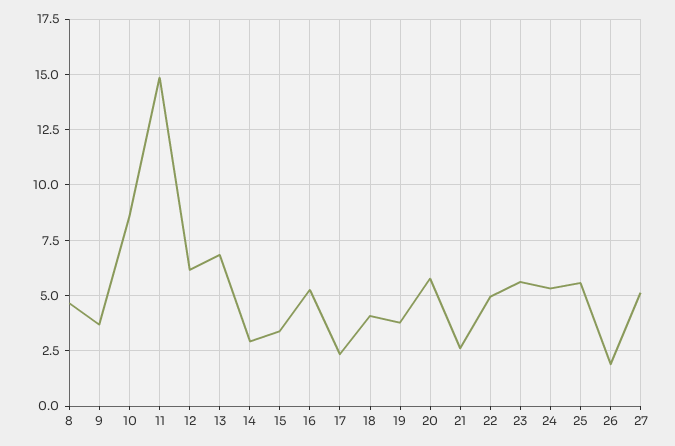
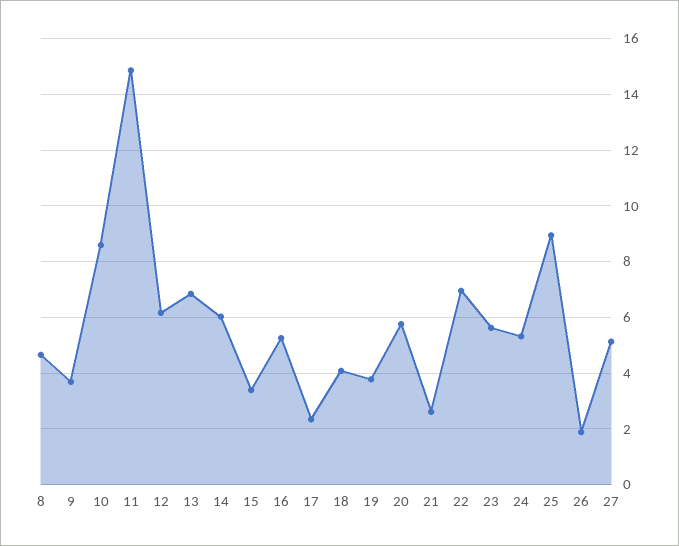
14: 3 -> 6
22: 5 -> 7
25: 5.5 -> 9

